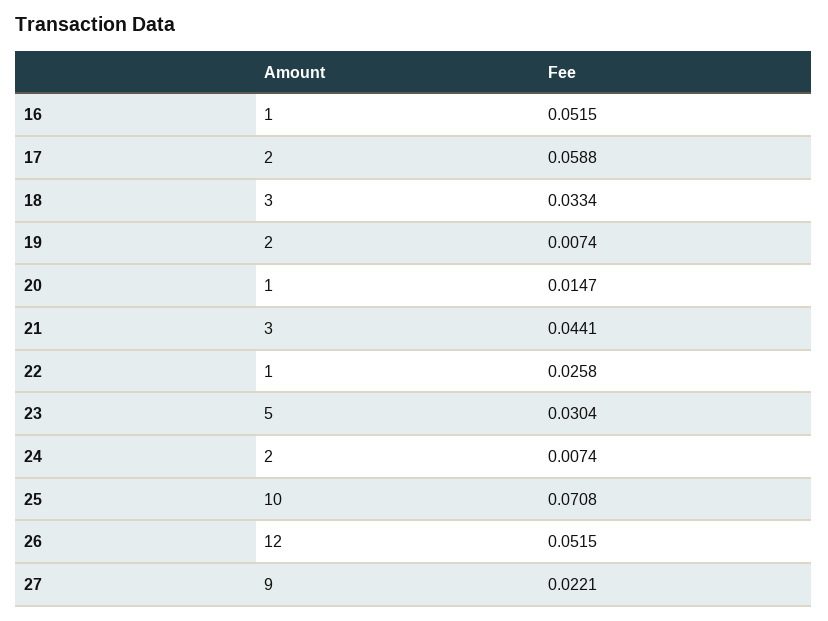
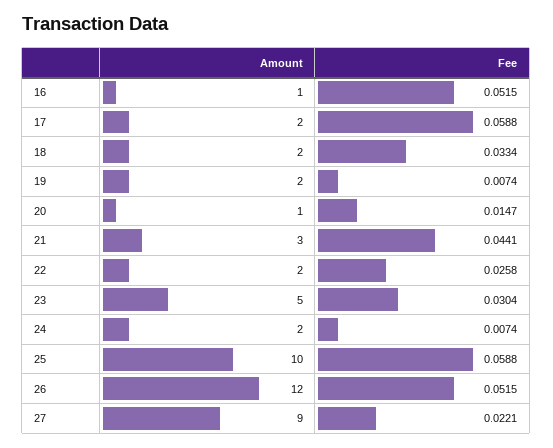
Amount, 18: 3 -> 2
Amount, 22: 1 -> 2
Fee, 25: 0.0708 -> 0.0588

